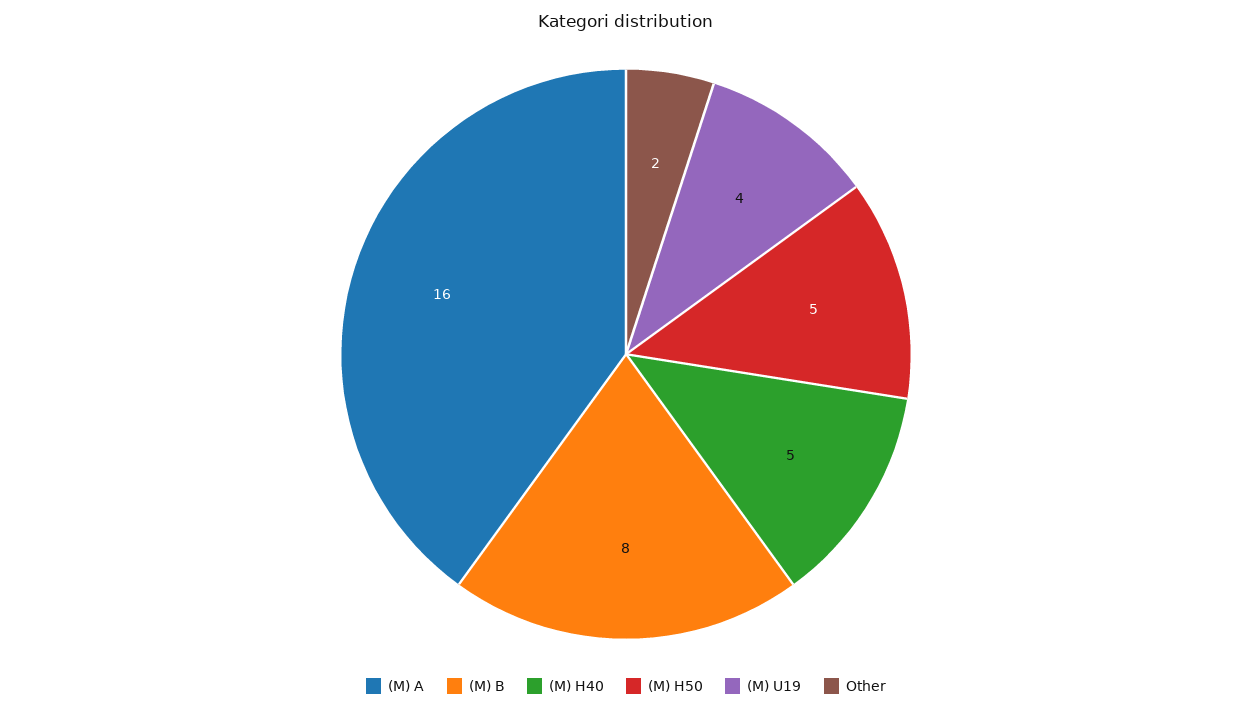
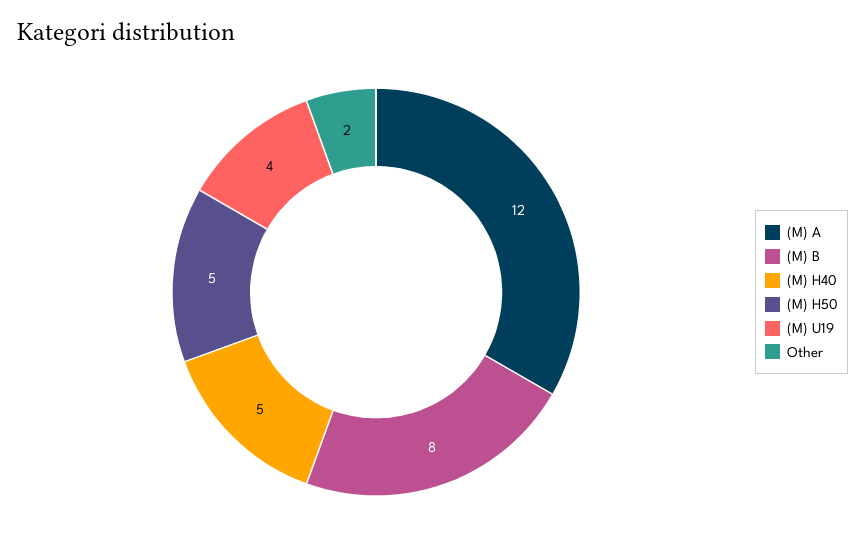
(M) A: 16 -> 12

